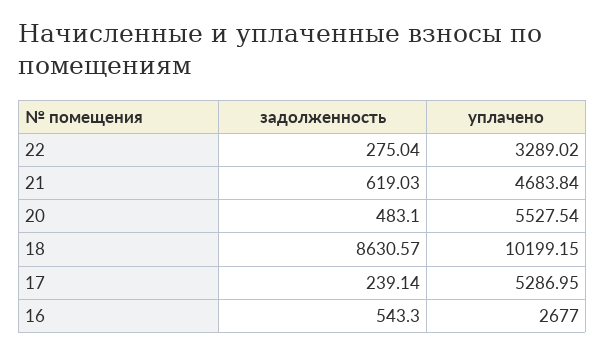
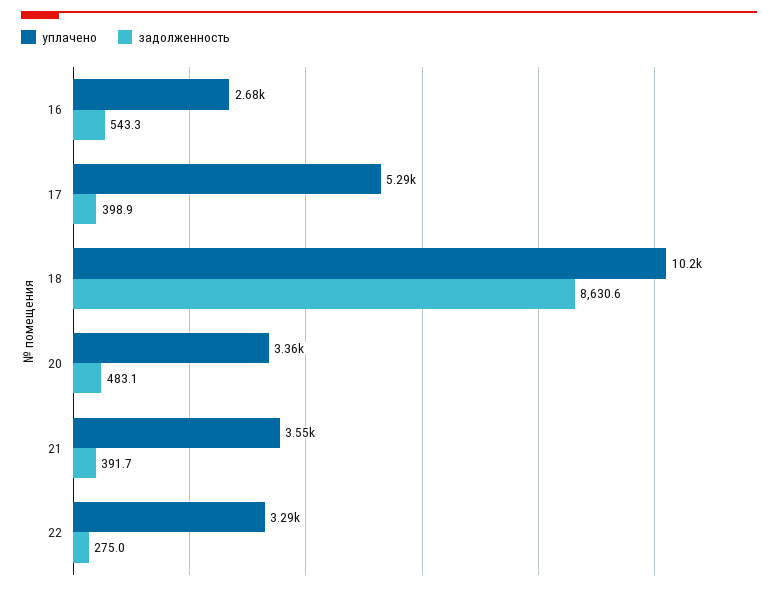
задолженность, 21: 619.03 -> 391.7
уплачено, 21: 4683.84 -> 3550
уплачено, 20: 5527.54 -> 3360
задолженность, 17: 239.14 -> 398.9

